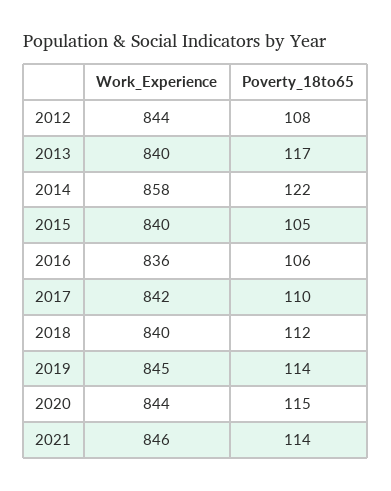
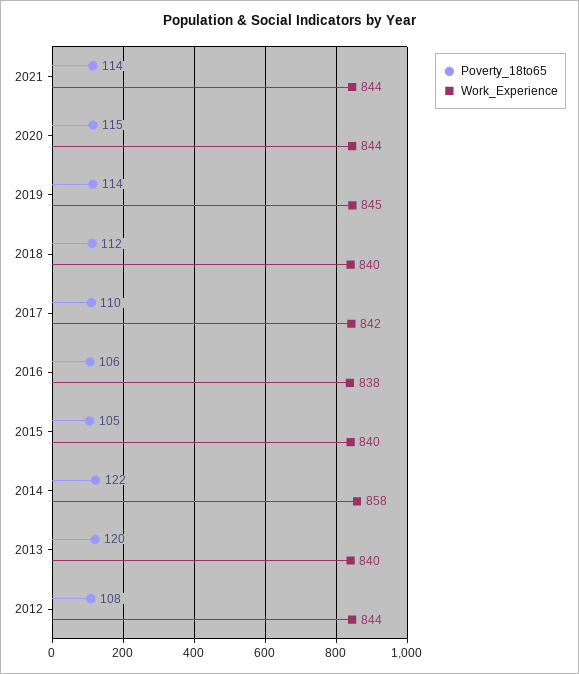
Poverty_18to65, 2013: 117 -> 120
Work_Experience, 2016: 836 -> 838
Work_Experience, 2021: 846 -> 844

